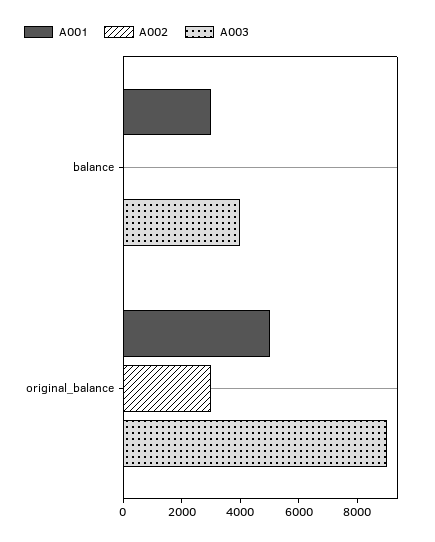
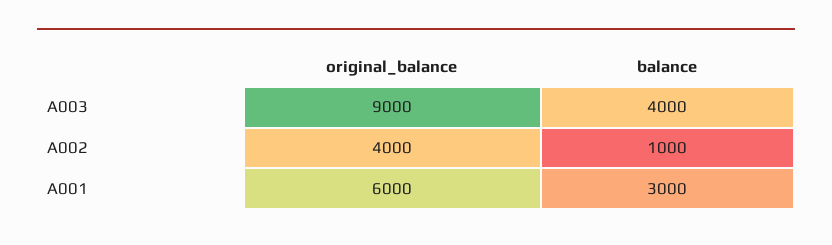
A002, balance: 0 -> 1000
A001, original_balance: 5000 -> 6000
A002, original_balance: 3000 -> 4000

